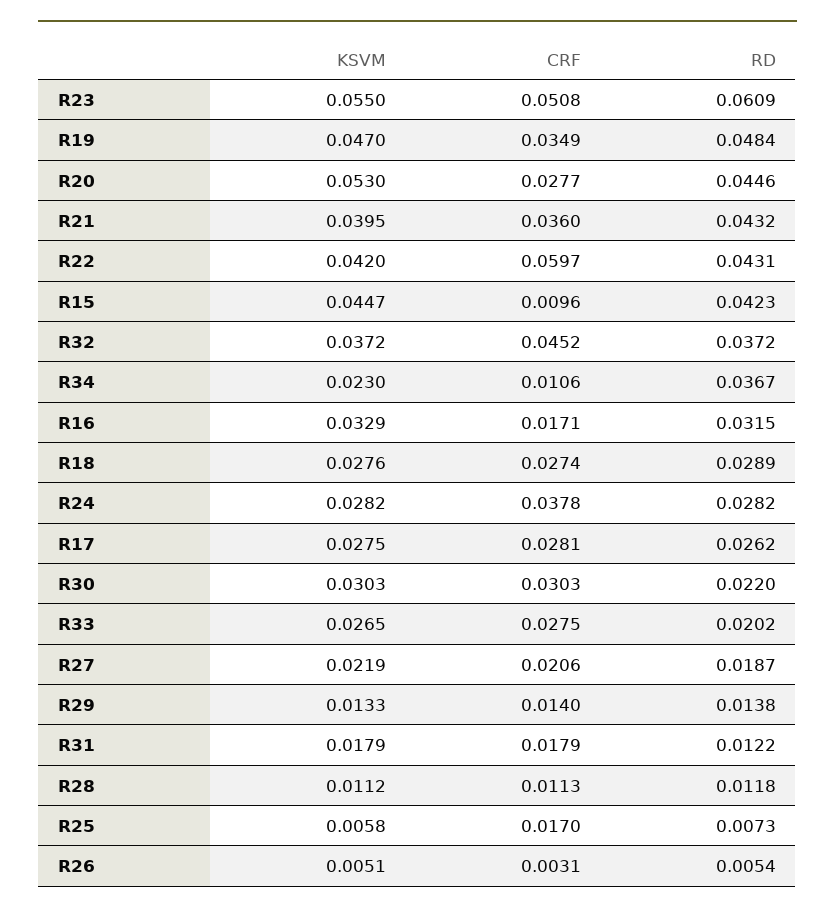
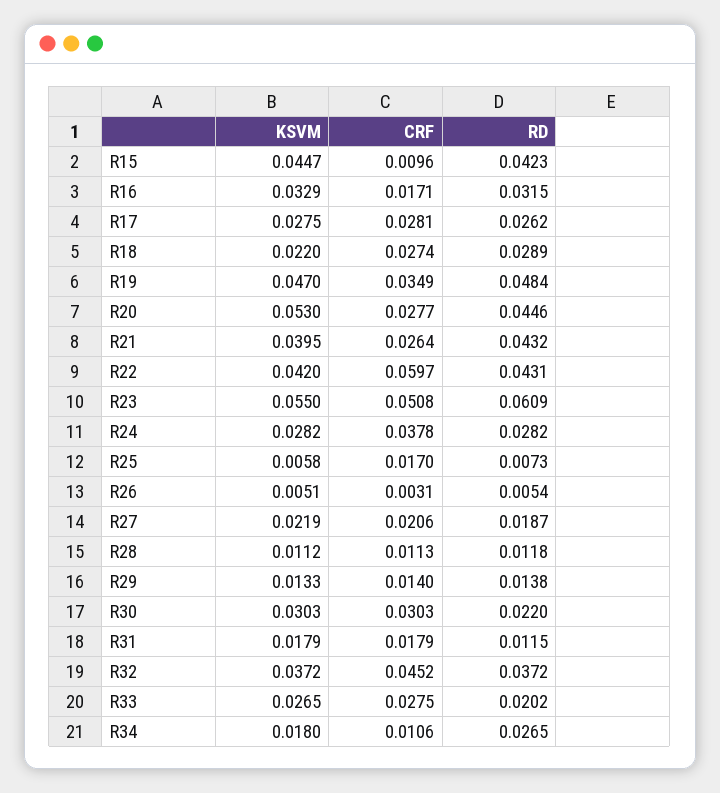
CRF, R21: 0.036 -> 0.0264
KSVM, R34: 0.023 -> 0.018
RD, R34: 0.0367 -> 0.0265
KSVM, R18: 0.0276 -> 0.022
RD, R31: 0.0122 -> 0.0115

